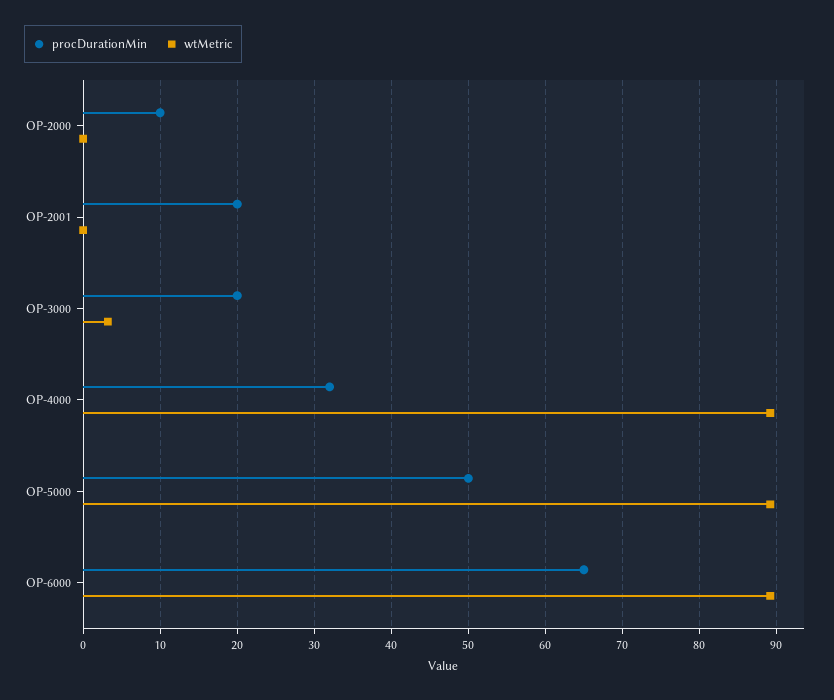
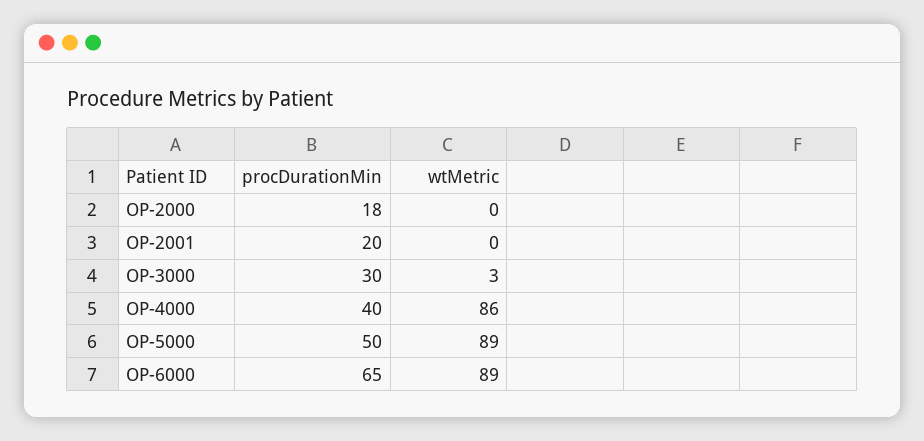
procDurationMin, OP-2000: 10 -> 18
procDurationMin, OP-3000: 20 -> 30
procDurationMin, OP-4000: 32 -> 40
wtMetric, OP-4000: 89 -> 86

